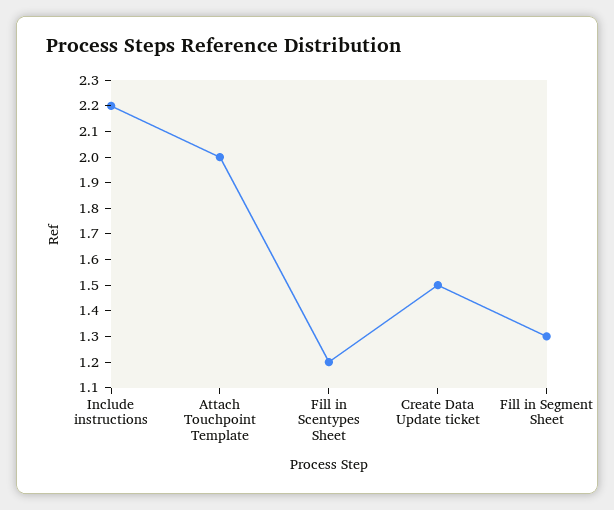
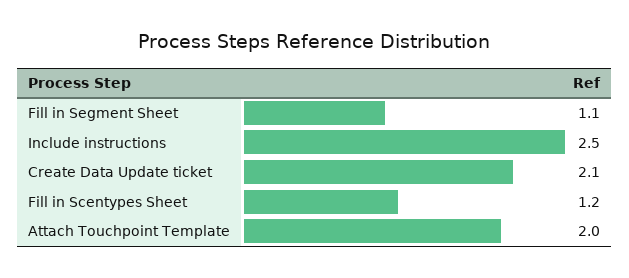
Include instructions: 2.2 -> 2.5
Create Data Update ticket: 1.5 -> 2.1
Fill in Segment Sheet: 1.3 -> 1.1

